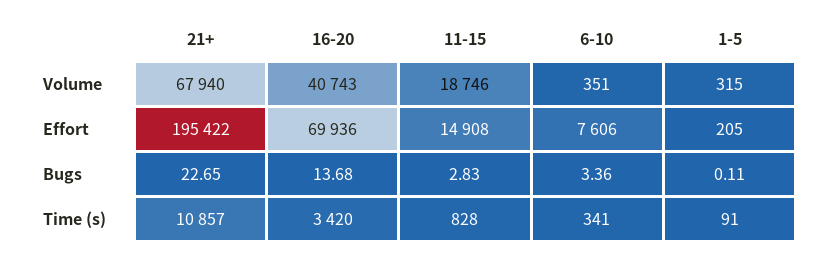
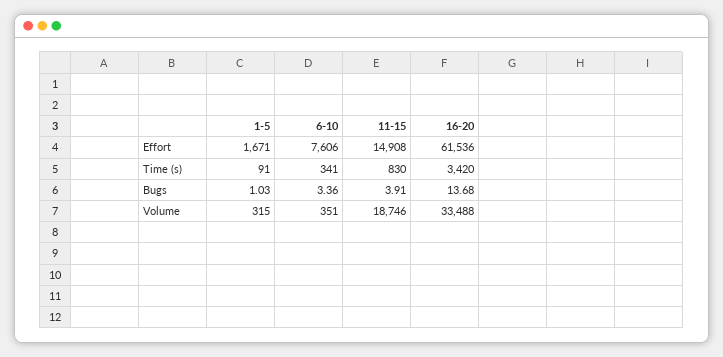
21+, Volume: 67940 -> none
16-20, Volume: 40743 -> 33488
21+, Effort: 195422 -> none
16-20, Effort: 69936 -> 61536
1-5, Effort: 205 -> 1671
21+, Bugs: 22.65 -> none
11-15, Bugs: 2.83 -> 3.91
1-5, Bugs: 0.11 -> 1.03
21+, Time (s): 10857 -> none
11-15, Time (s): 828 -> 830

